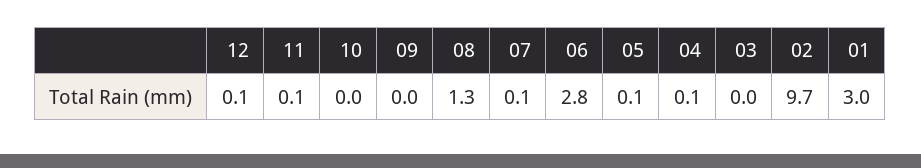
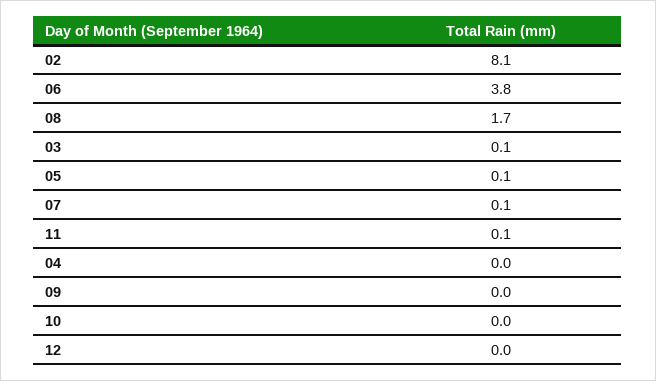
12: 0.1 -> 0
08: 1.3 -> 1.7
06: 2.8 -> 3.8
04: 0.1 -> 0
03: 0 -> 0.1
02: 9.7 -> 8.1
01: 3 -> none

